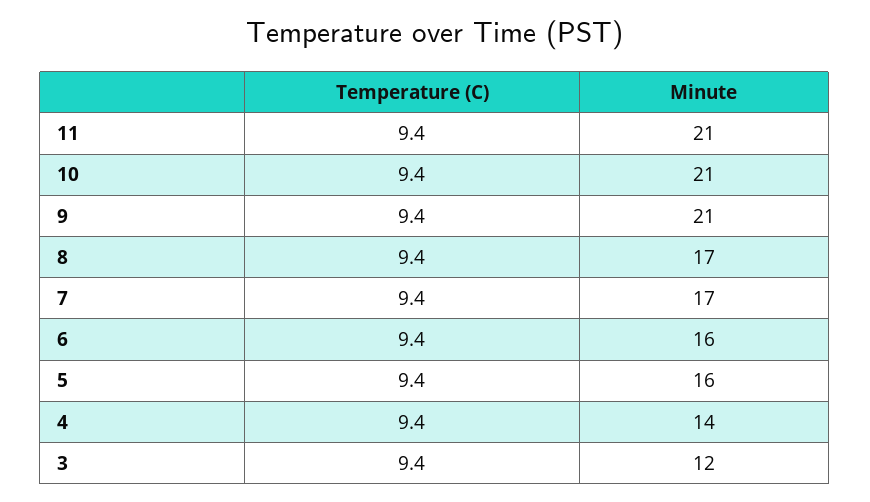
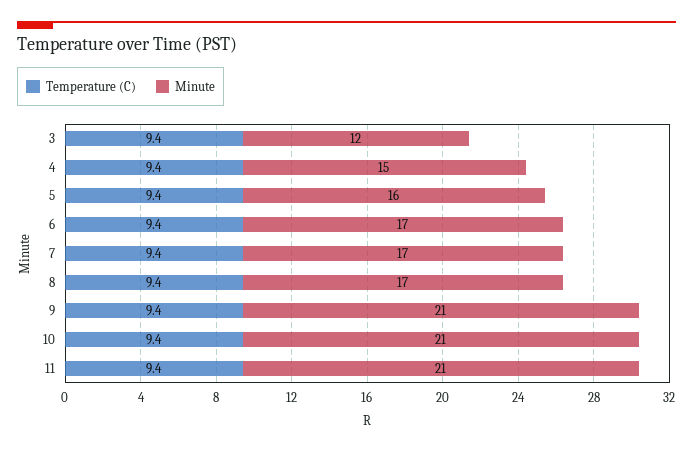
Minute, 6: 16 -> 17
Minute, 4: 14 -> 15

